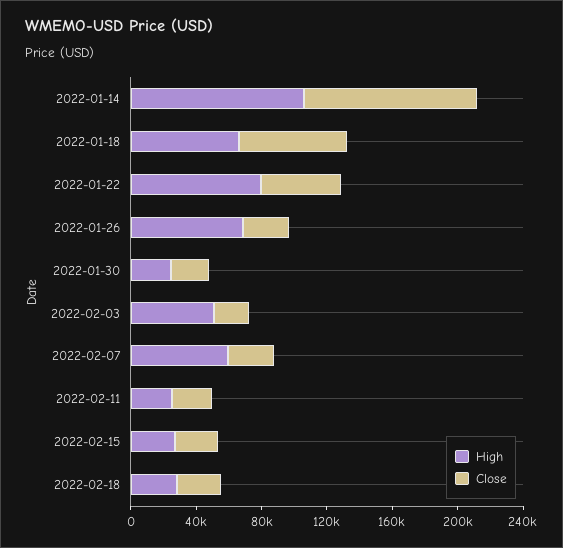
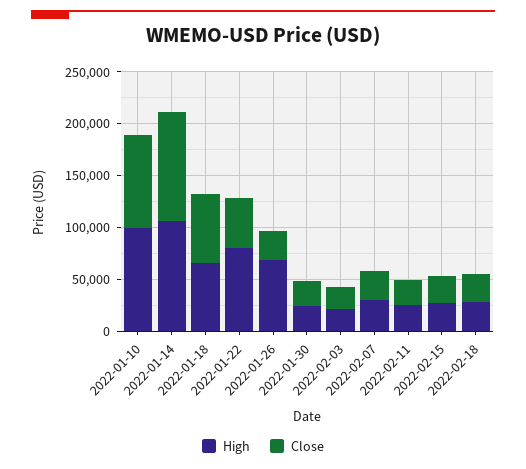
High, 2022-02-03: 50000 -> 20000
High, 2022-02-07: 60000 -> 30000
High, 2022-01-10: none -> 100000
Close, 2022-01-10: none -> 90000

